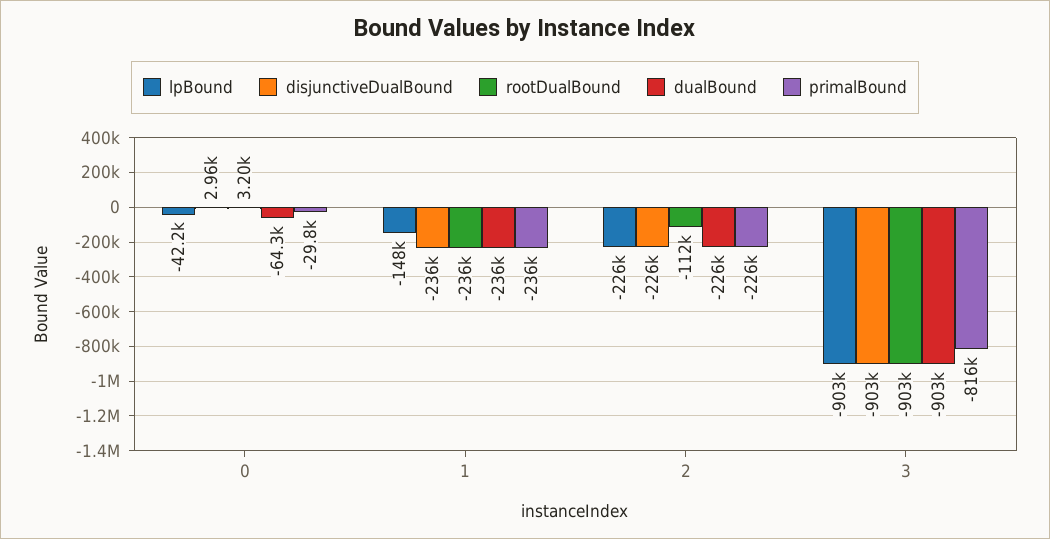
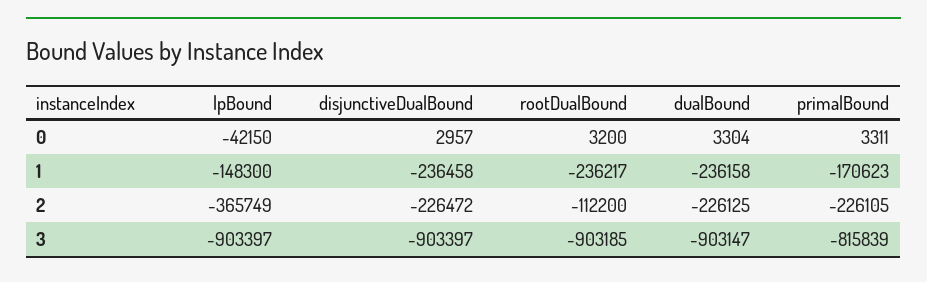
dualBound, 0: -64300 -> 3304
primalBound, 0: -29800 -> 3311
primalBound, 1: -236000 -> -170623
lpBound, 2: -226000 -> -365749

